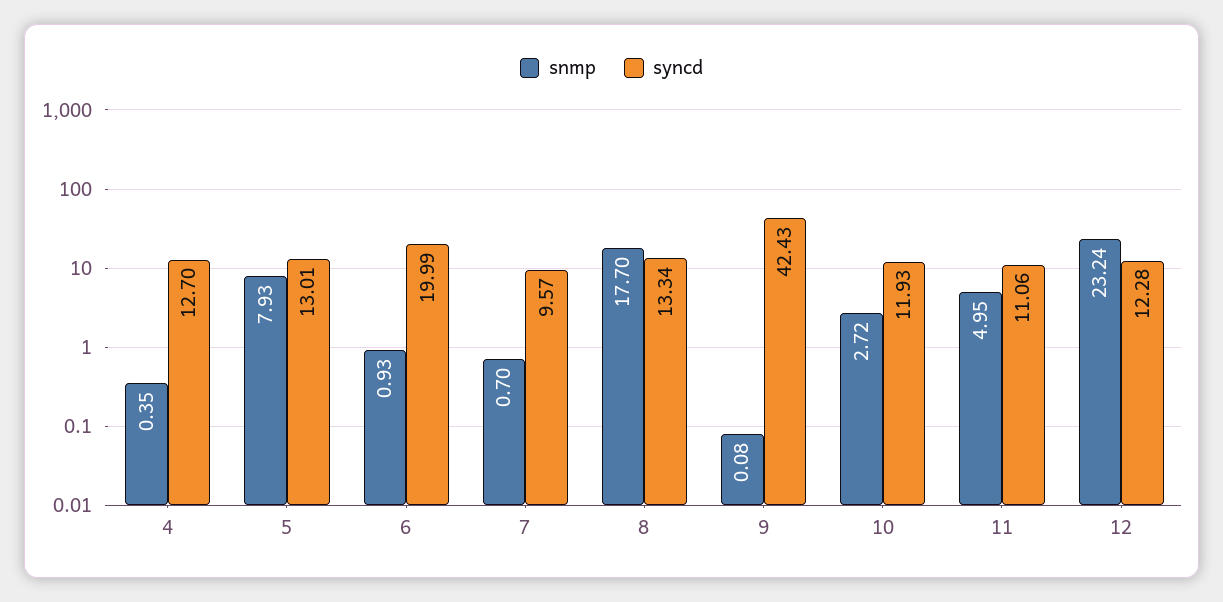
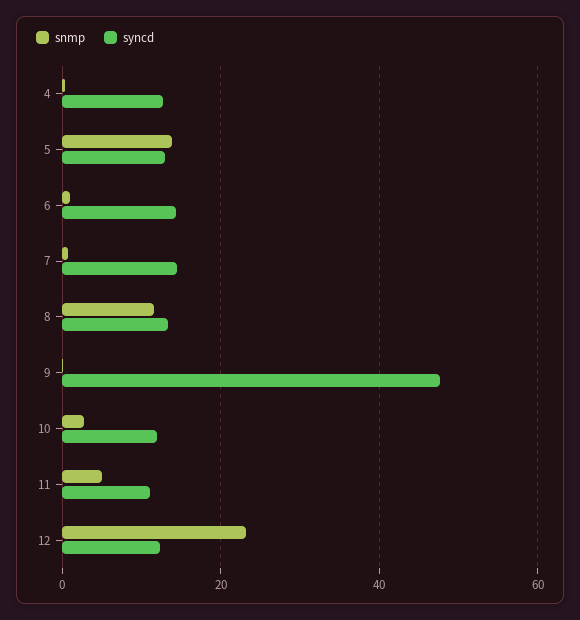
snmp, 5: 7.93 -> 14
syncd, 6: 19.99 -> 14
syncd, 7: 9.57 -> 14
snmp, 8: 17.7 -> 12
syncd, 9: 42.43 -> 48

